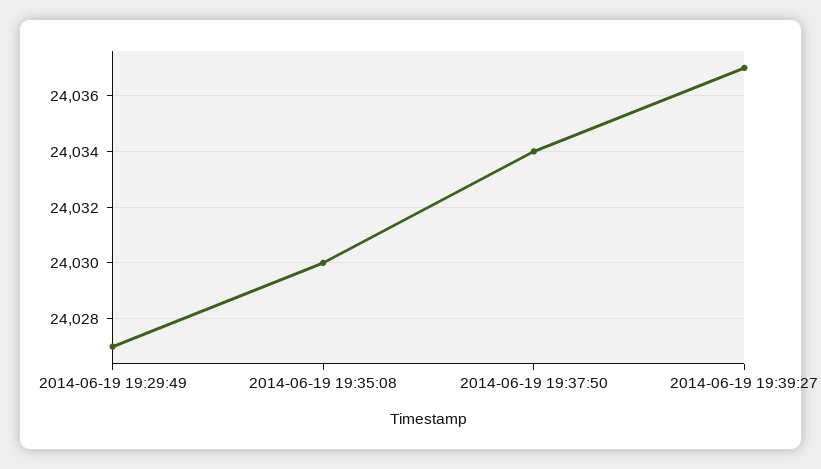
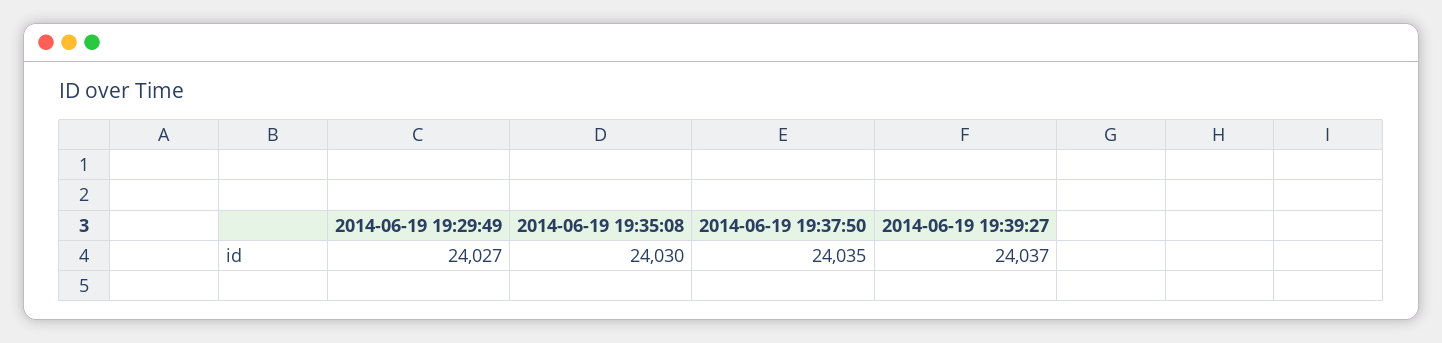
2014-06-19 19:37:50: 24034 -> 24035

